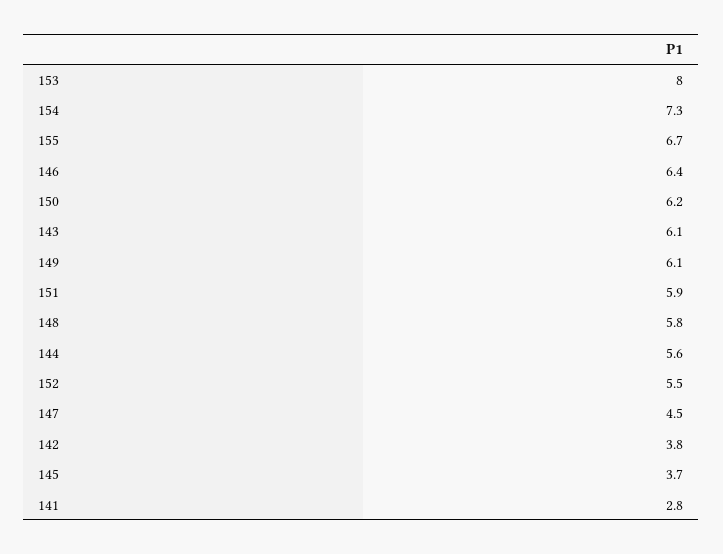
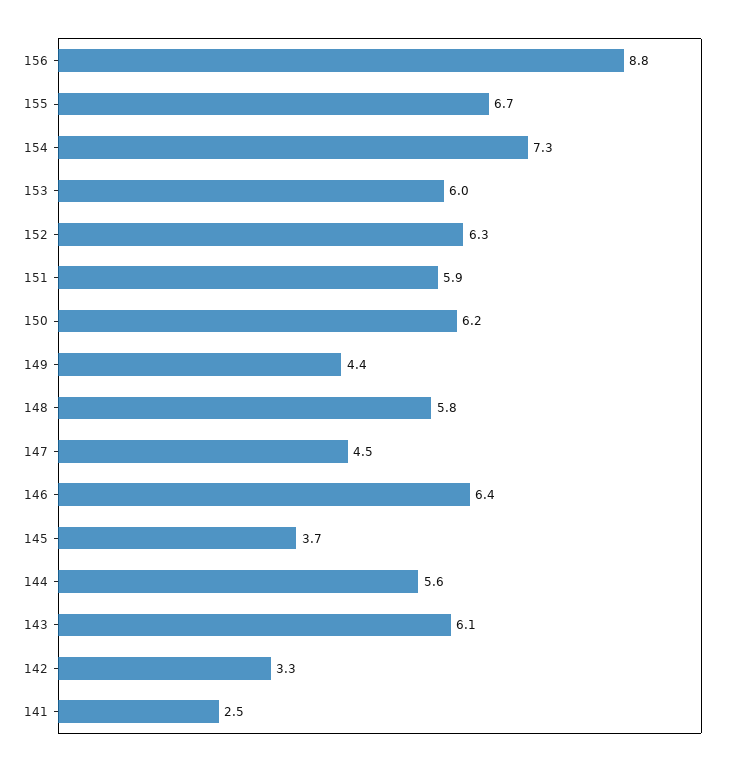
153: 8 -> 6
149: 6.1 -> 4.4
152: 5.5 -> 6.3
142: 3.8 -> 3.3
141: 2.8 -> 2.5
156: none -> 8.8

